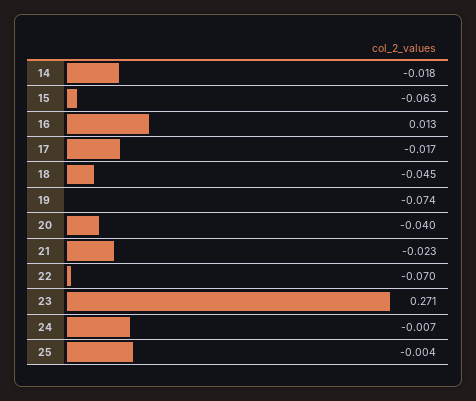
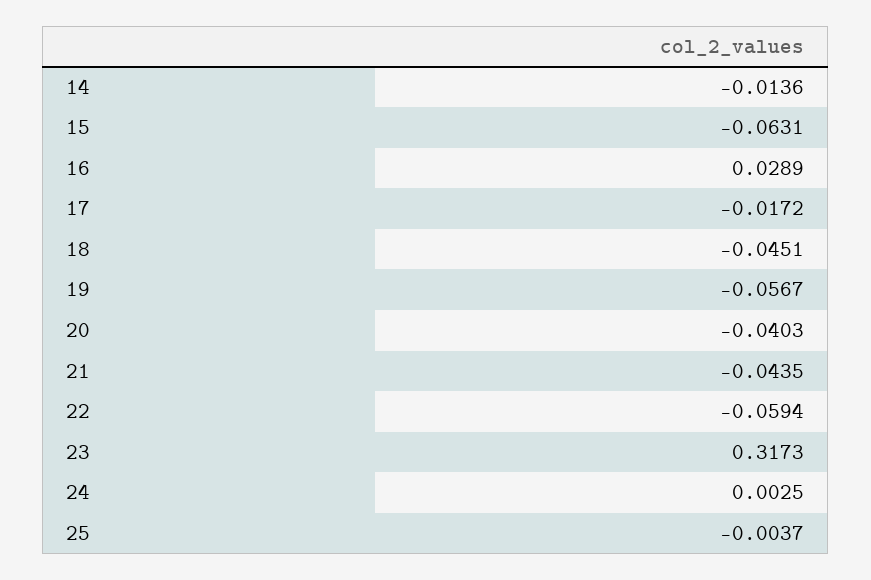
14: -0.018 -> -0.0136
16: 0.013 -> 0.0289
19: -0.074 -> -0.0567
21: -0.023 -> -0.0435
22: -0.07 -> -0.0594
23: 0.271 -> 0.3173
24: -0.007 -> 0.0025

